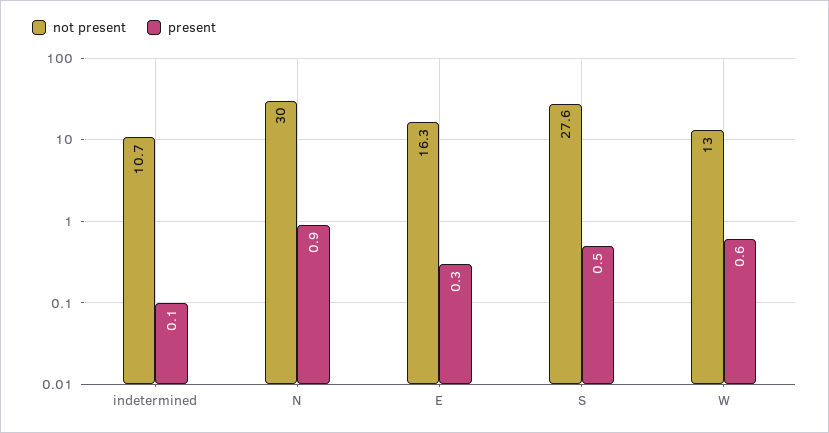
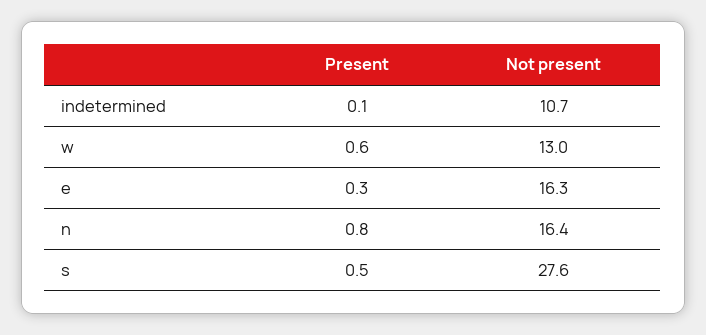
not present, N: 30 -> 16.4
present, N: 0.9 -> 0.8

